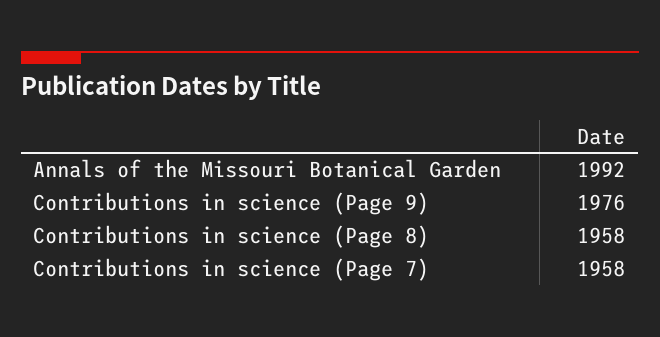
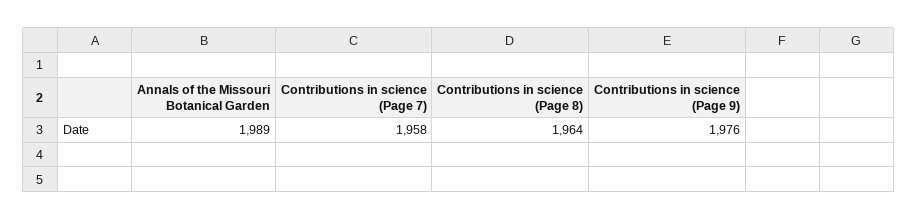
Annals of the Missouri Botanical Garden: 1992 -> 1989
Contributions in science (Page 8): 1958 -> 1964

